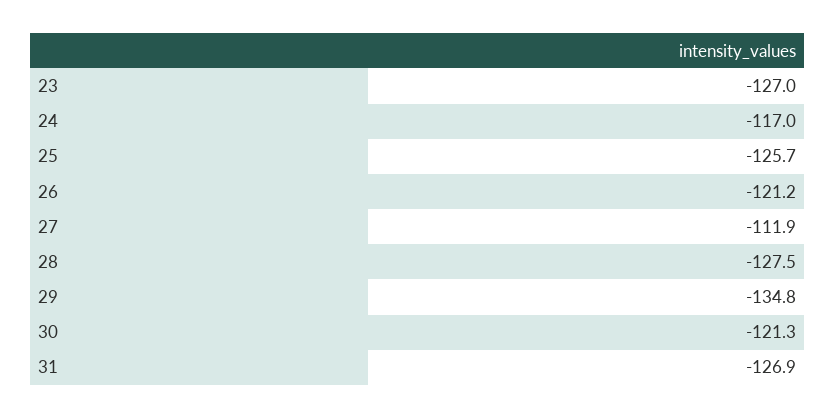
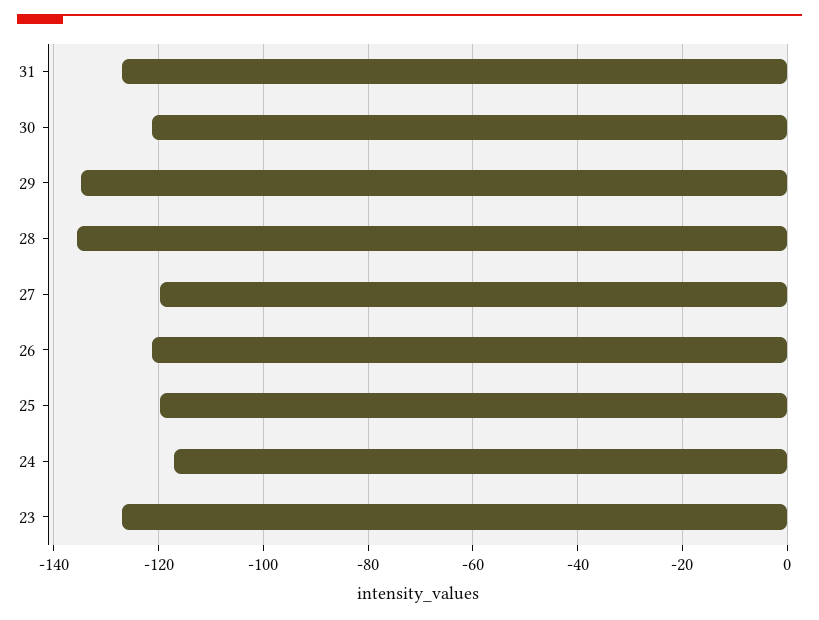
25: -125.7 -> -120
27: -111.9 -> -120
28: -127.5 -> -136

